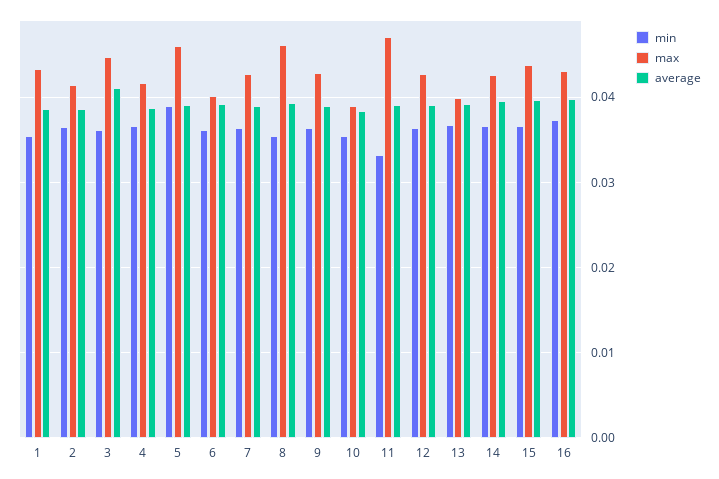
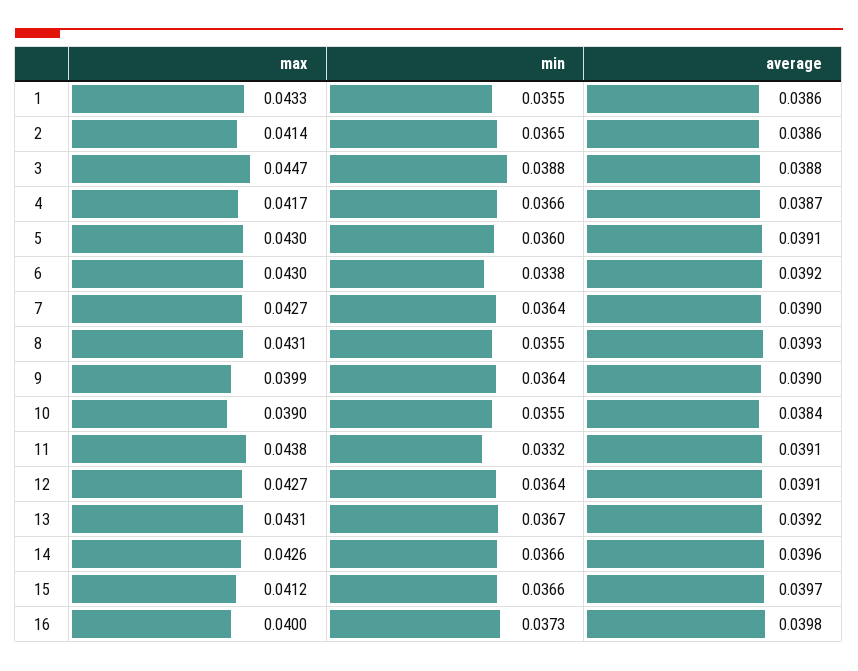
min, 3: 0.036 -> 0.0388
average, 3: 0.041 -> 0.0388
min, 5: 0.039 -> 0.036
max, 5: 0.046 -> 0.043
min, 6: 0.036 -> 0.0338
max, 6: 0.04 -> 0.043
max, 8: 0.046 -> 0.0431
max, 9: 0.043 -> 0.0399
max, 11: 0.047 -> 0.0438
max, 13: 0.04 -> 0.0431
max, 15: 0.044 -> 0.0412
max, 16: 0.043 -> 0.04

